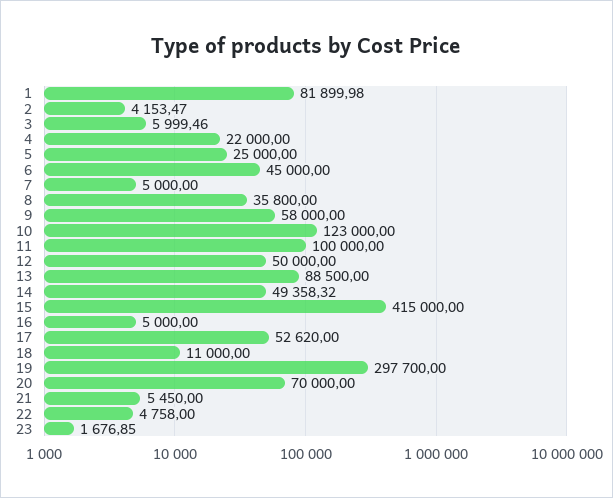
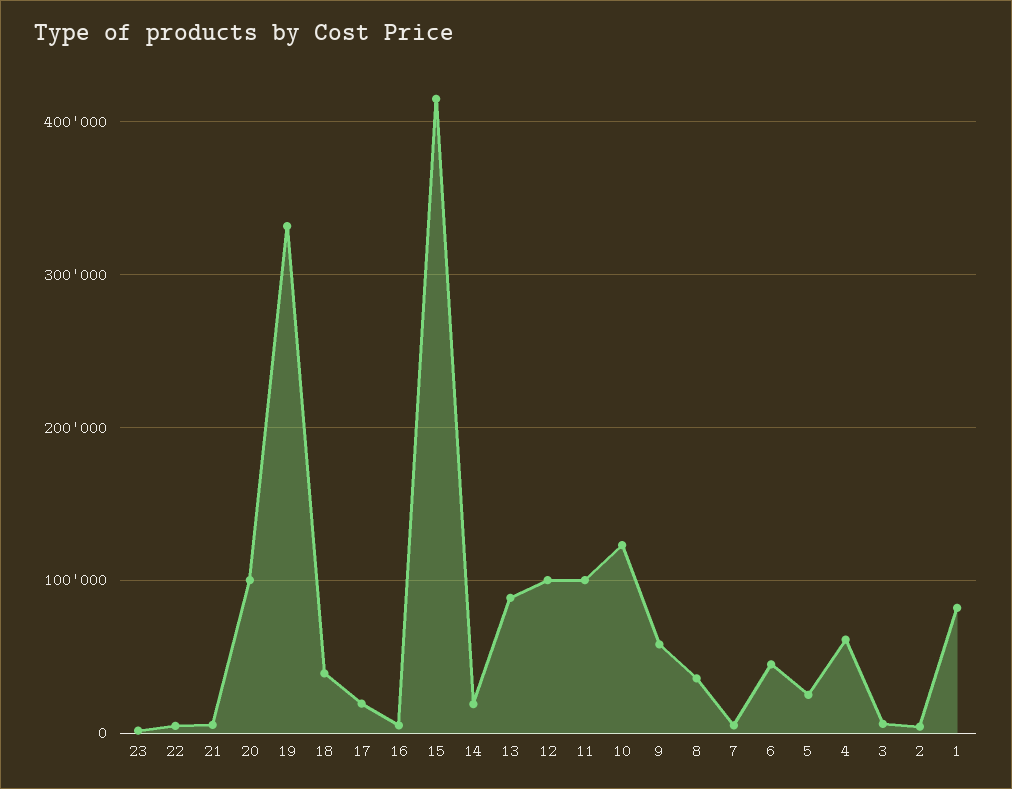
4: 22000 -> 60000
12: 50000 -> 100000
14: 49358.32 -> 20000
17: 52620 -> 20000
18: 11000 -> 40000
19: 297700 -> 330000
20: 70000 -> 100000

